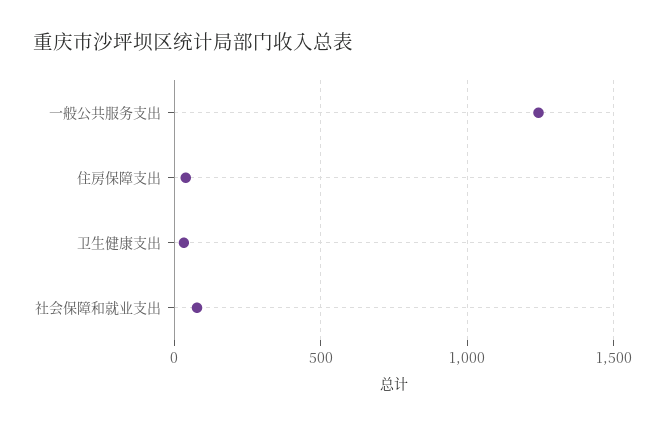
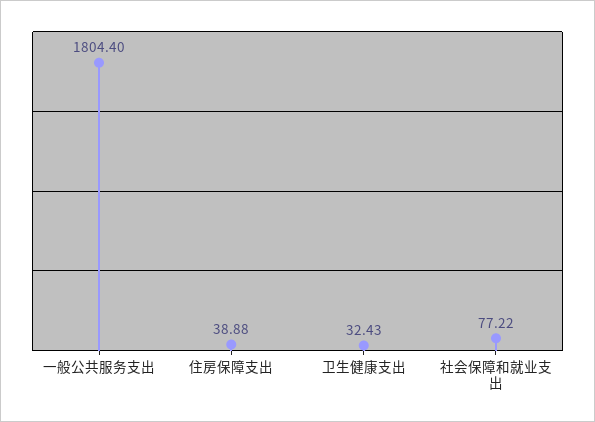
一般公共服务支出: 1250 -> 1804.4

